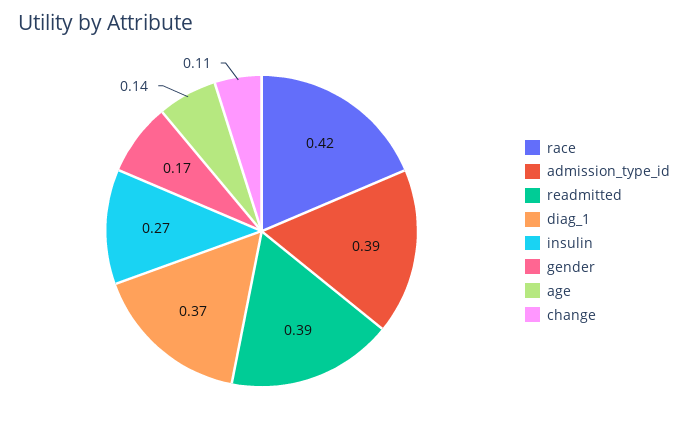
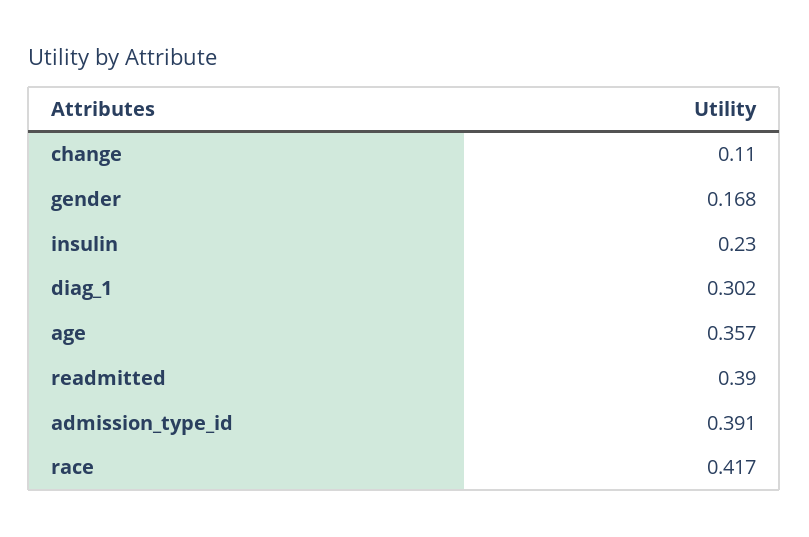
diag_1: 0.37 -> 0.302
insulin: 0.27 -> 0.23
age: 0.14 -> 0.357

